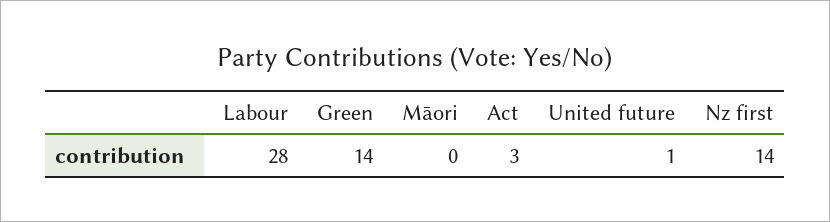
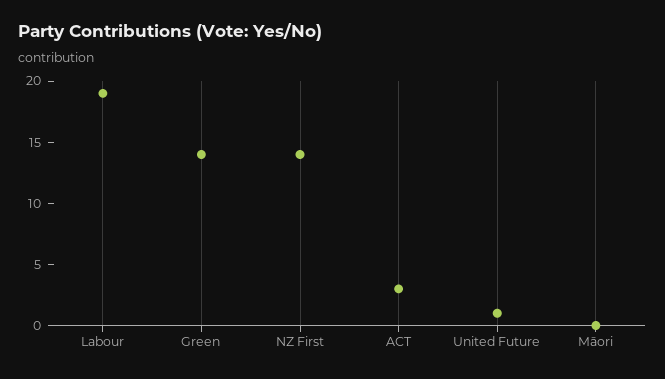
Labour: 28 -> 19

